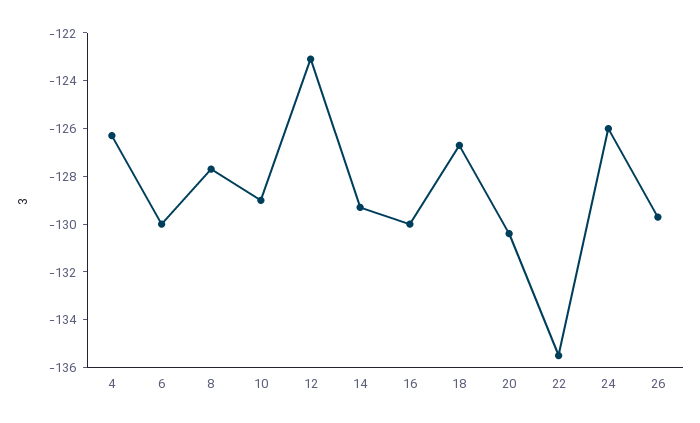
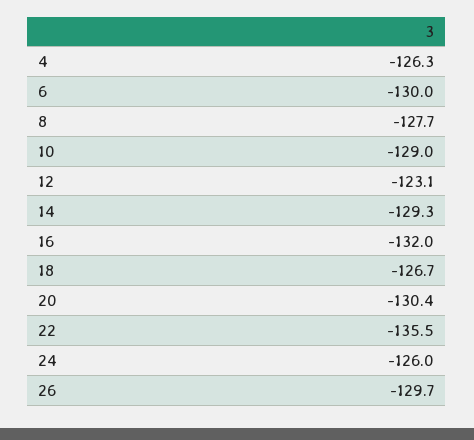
16: -130 -> -132

